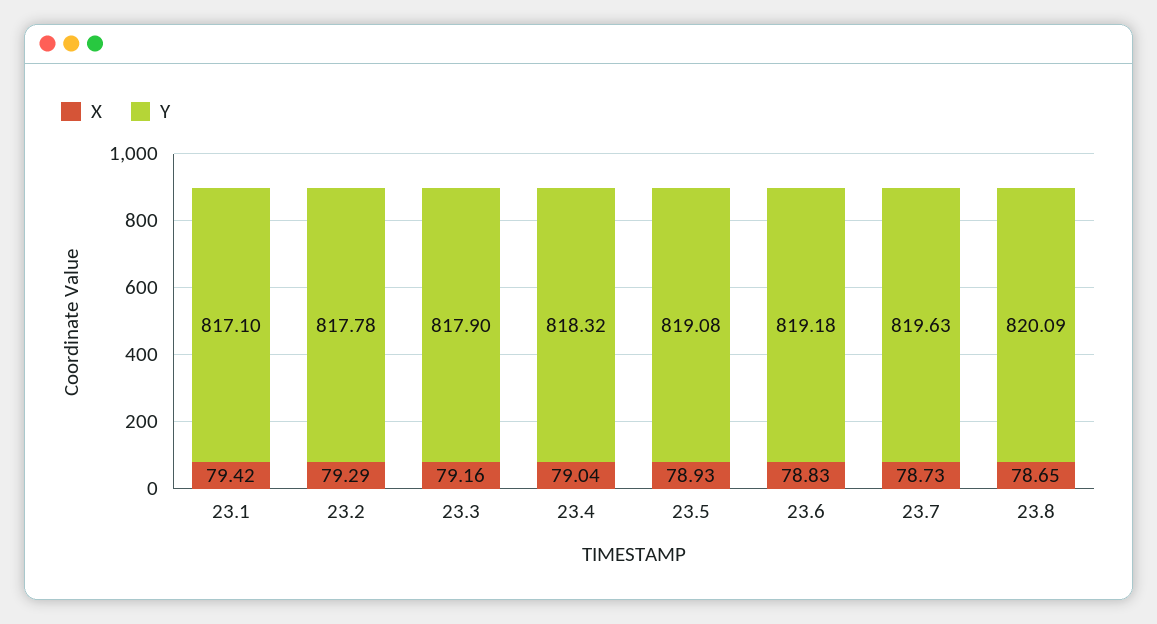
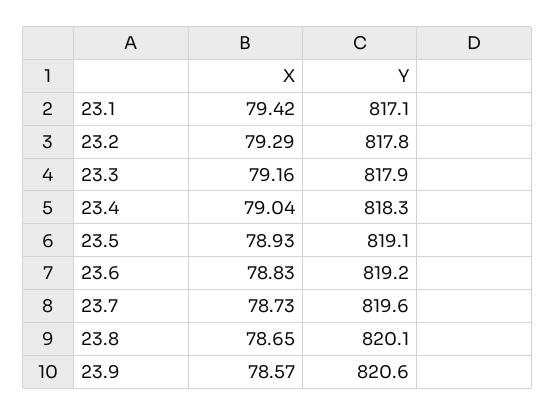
X, 23.9: none -> 78.57
Y, 23.9: none -> 820.6

